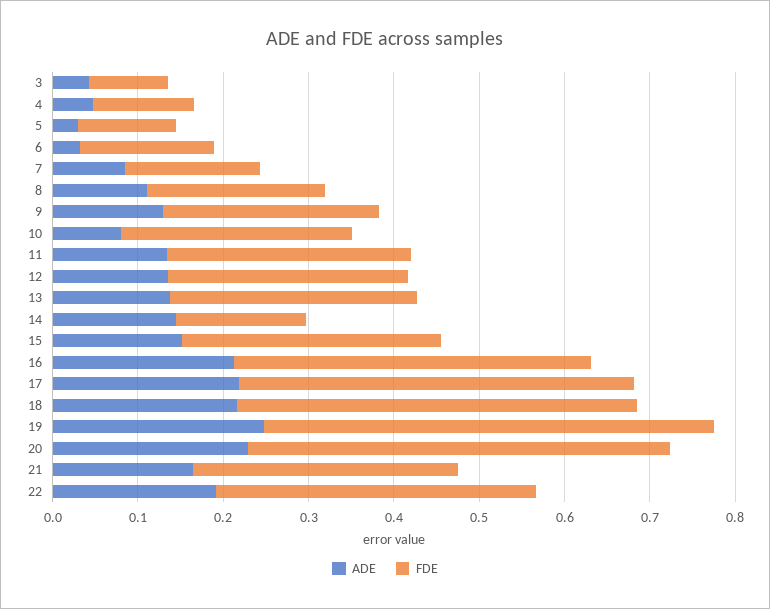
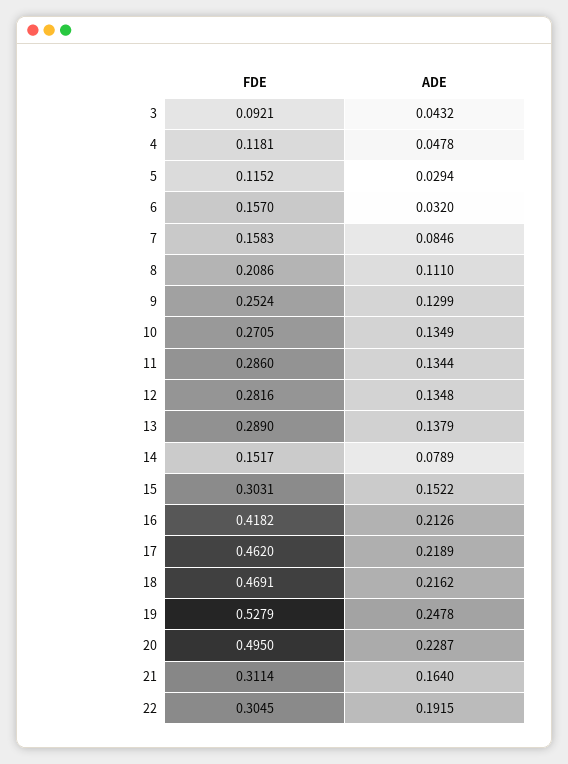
ADE, 10: 0.08 -> 0.1349
ADE, 14: 0.14 -> 0.0789
FDE, 22: 0.38 -> 0.3045

